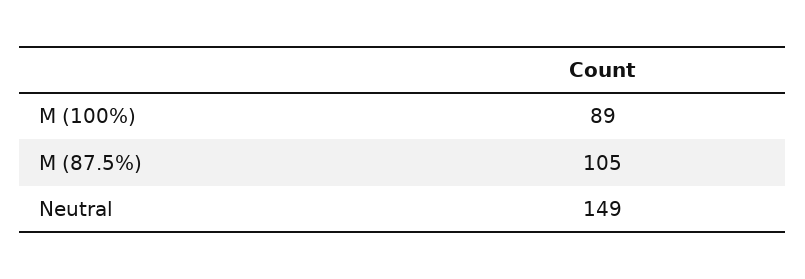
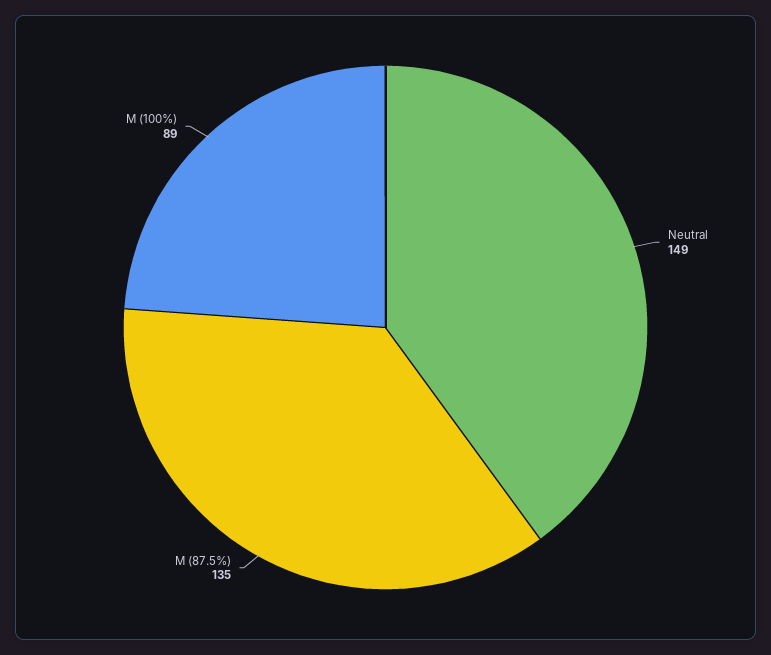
M (87.5%): 105 -> 135

